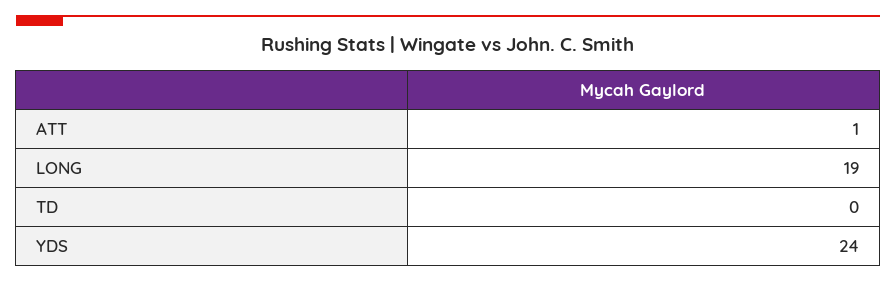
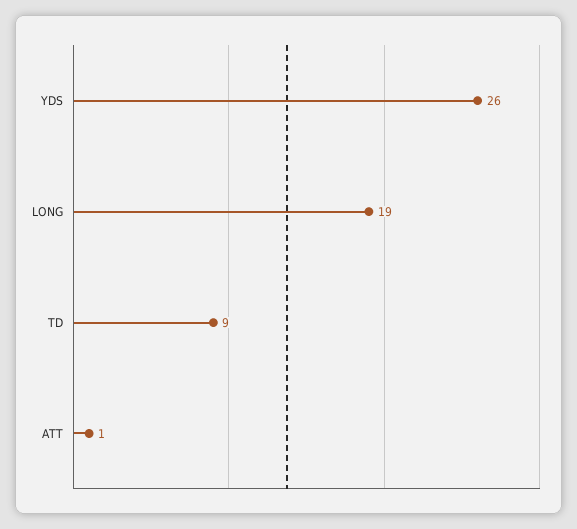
TD: 0 -> 9
YDS: 24 -> 26

